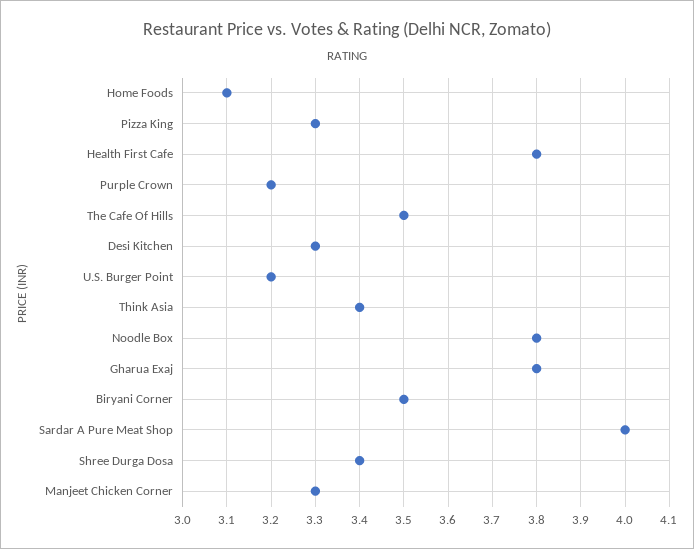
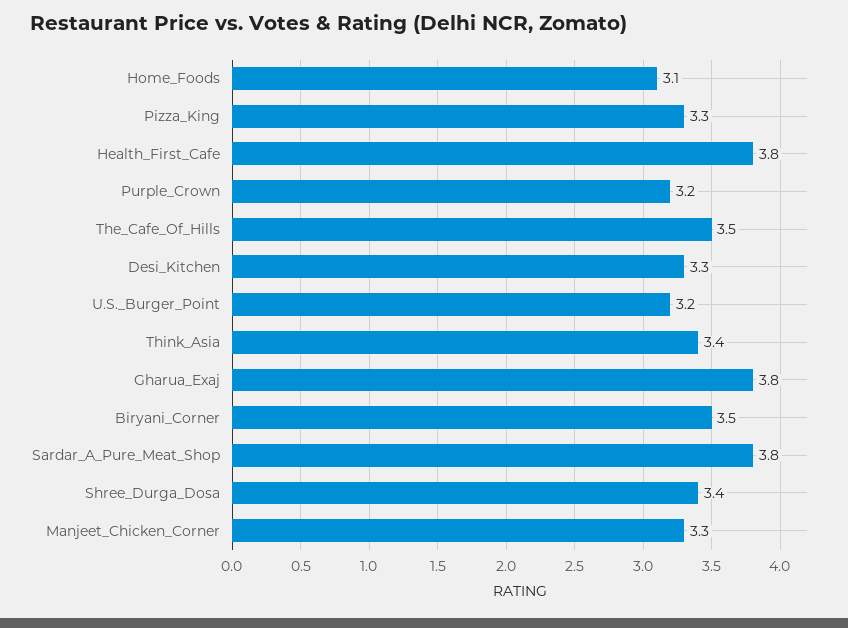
Noodle Box: 3.8 -> none
Sardar A Pure Meat Shop: 4 -> 3.8

